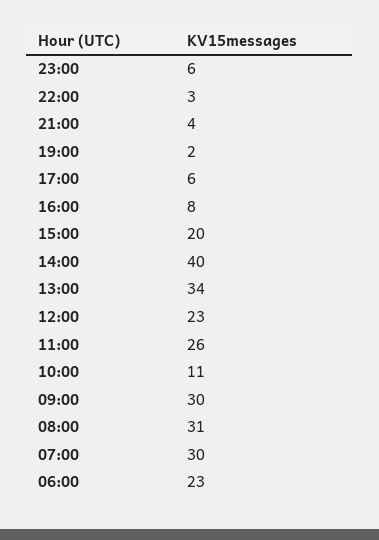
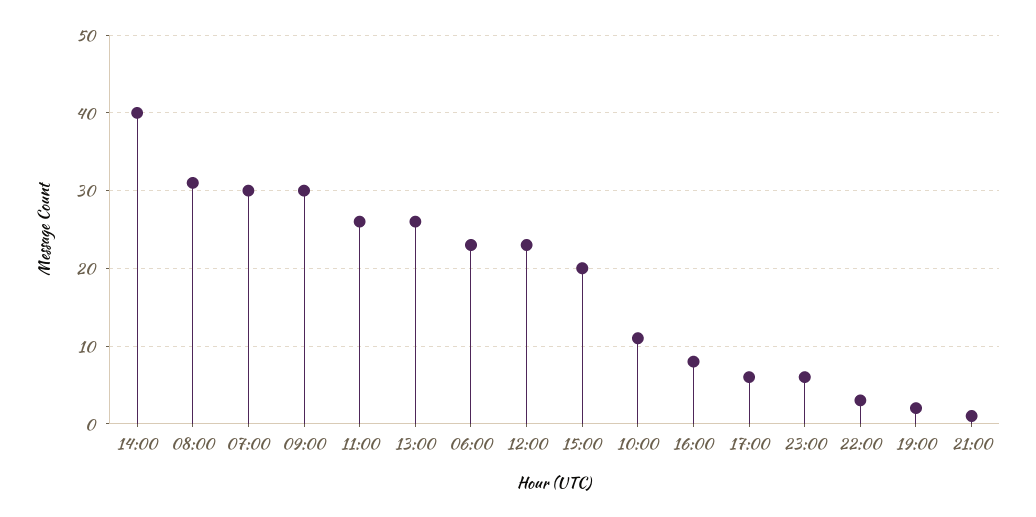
21:00: 4 -> 1
13:00: 34 -> 26

